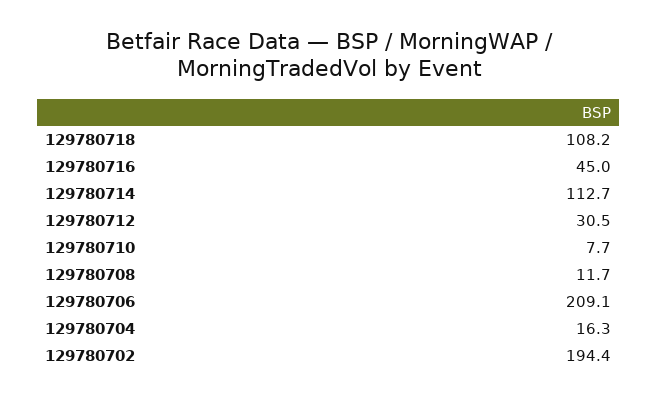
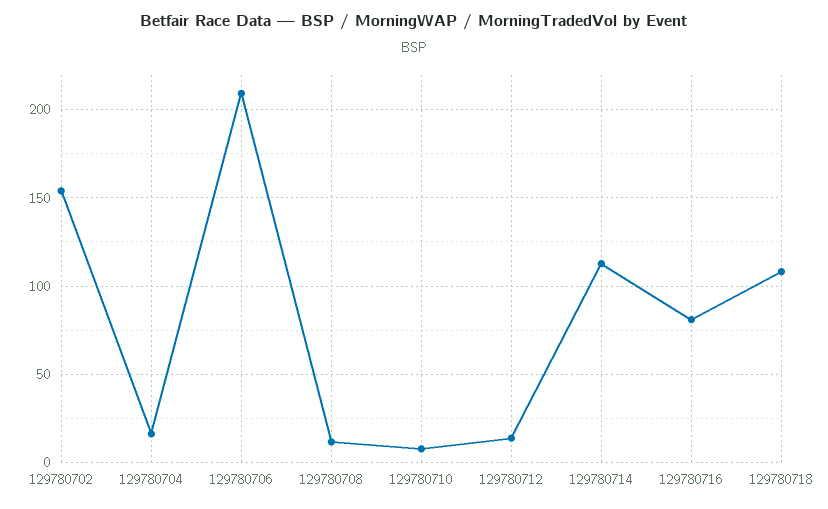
129780716: 45 -> 80
129780712: 30.5 -> 15
129780702: 194.4 -> 155

